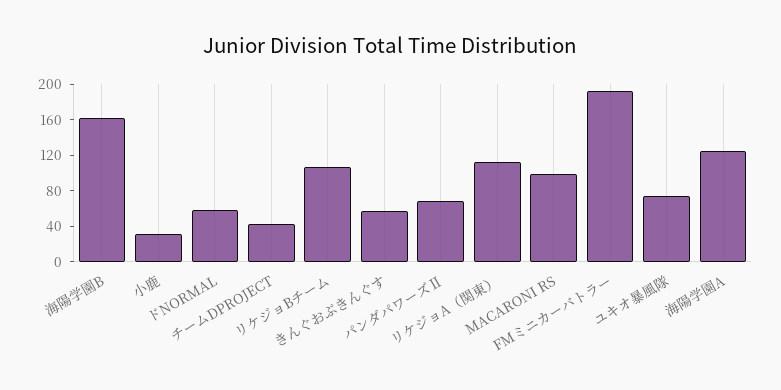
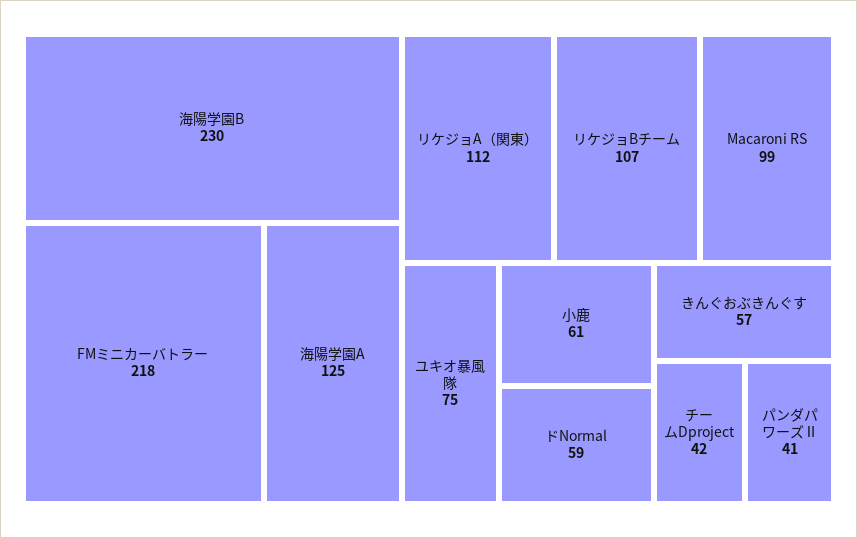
海陽学園B: 160 -> 230
小鹿: 30 -> 61
パンダパワーズⅡ: 70 -> 41
FMミニカーバトラー: 190 -> 218

